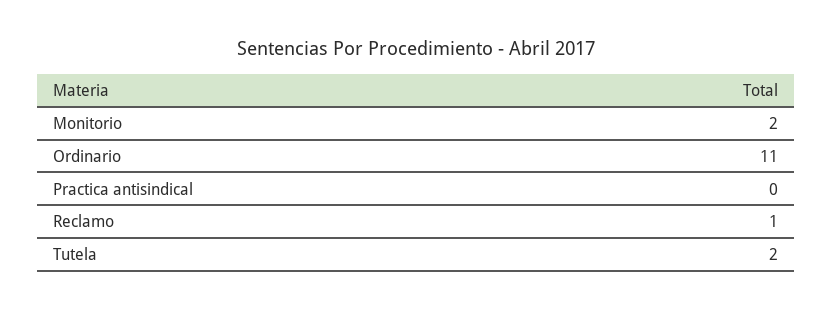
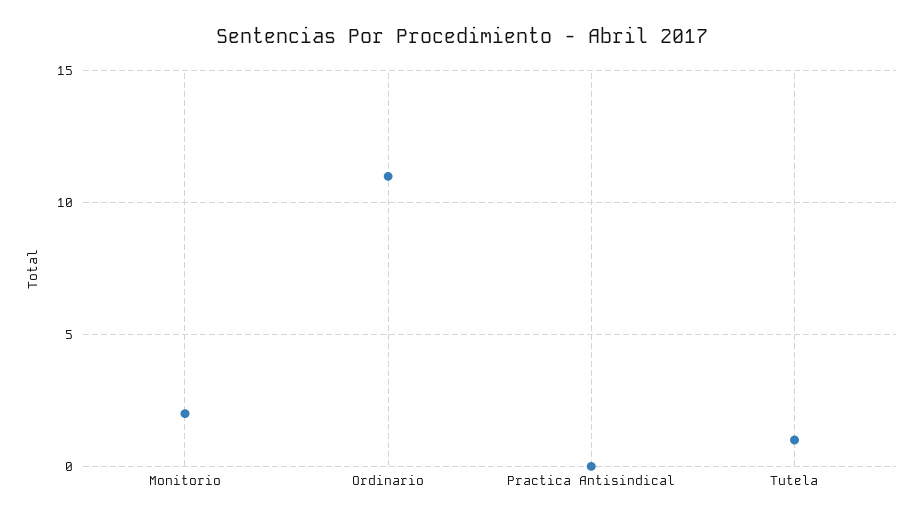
Reclamo: 1 -> none
Tutela: 2 -> 1

